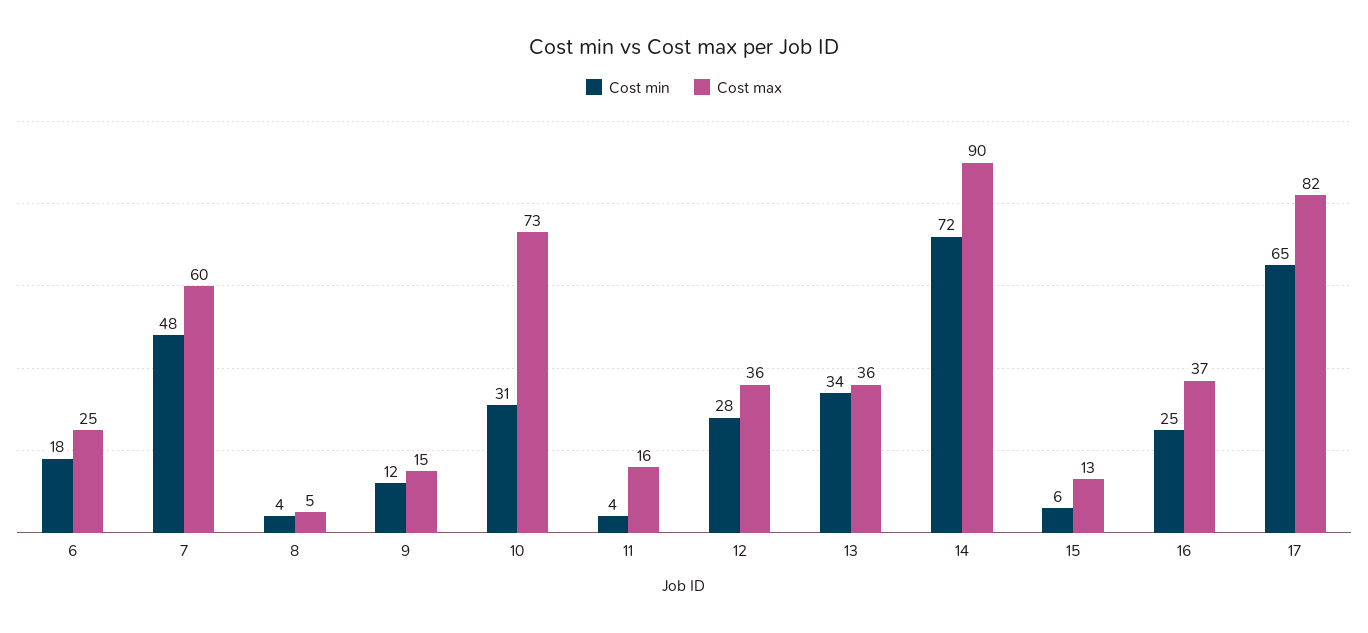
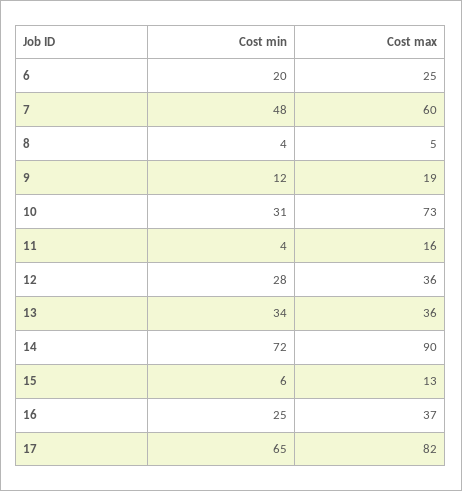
Cost min, 6: 18 -> 20
Cost max, 9: 15 -> 19

